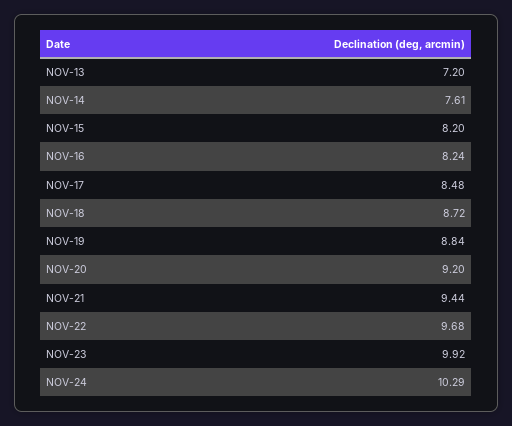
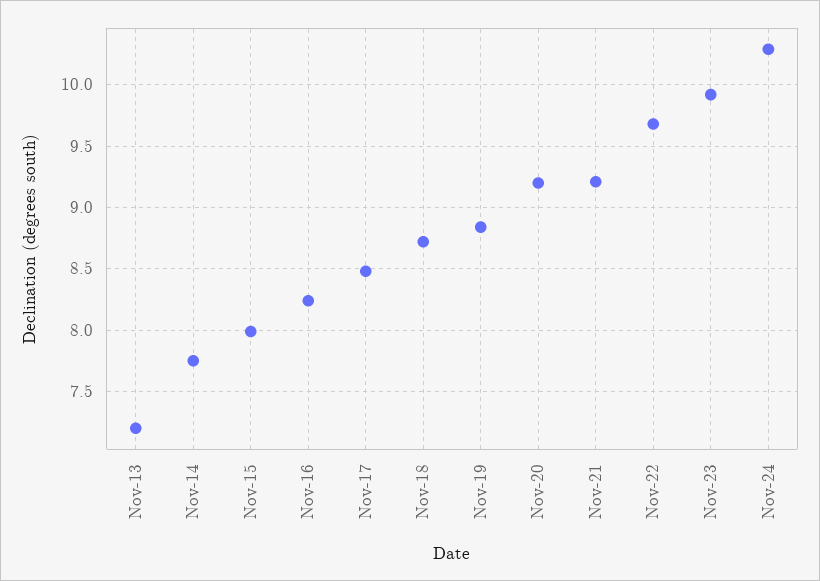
NOV-14: 7.61 -> 7.75
NOV-15: 8.2 -> 8
NOV-21: 9.44 -> 9.2

